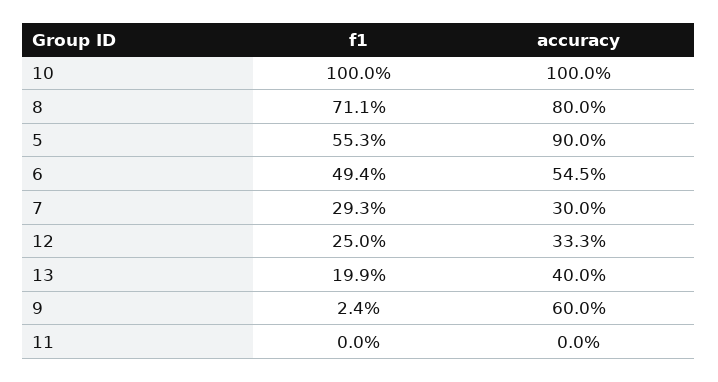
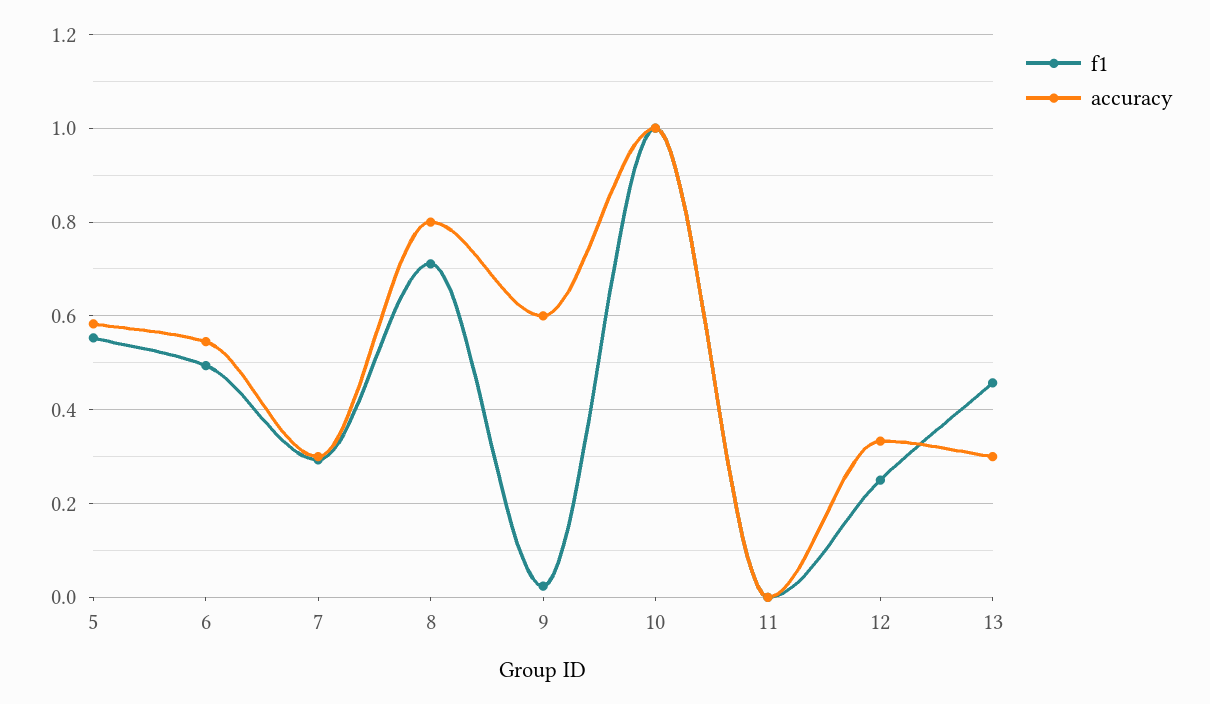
accuracy, 5: 0.9 -> 0.58
f1, 13: 0.199 -> 0.46
accuracy, 13: 0.4 -> 0.3

